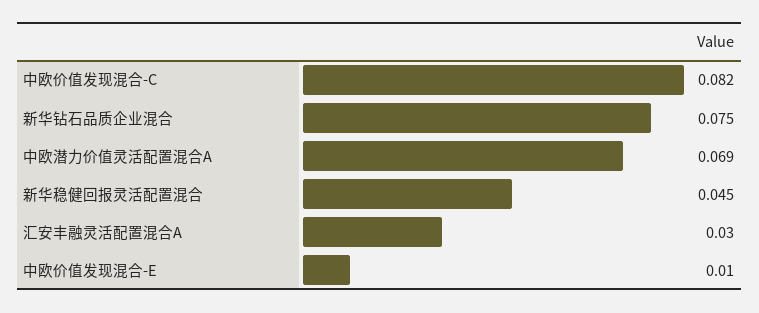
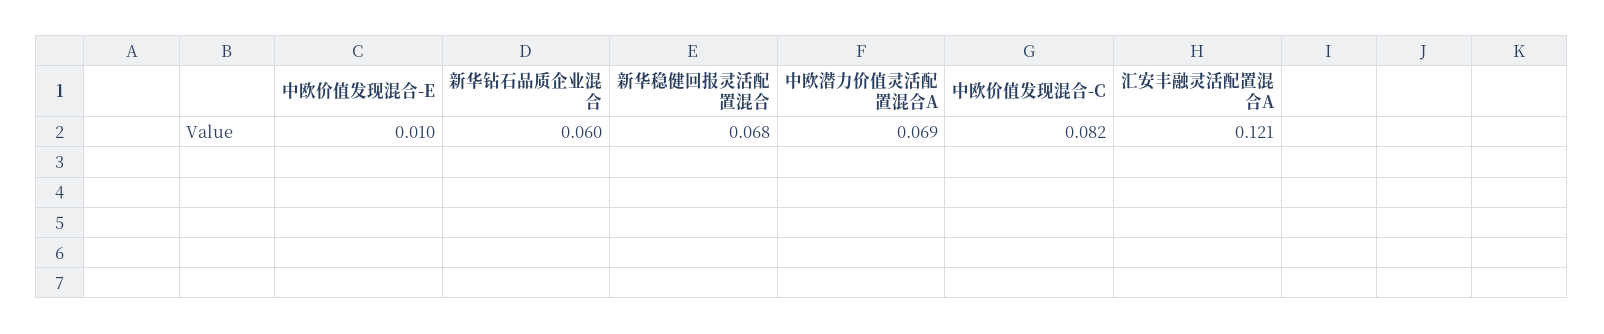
新华钻石品质企业混合: 0.075 -> 0.06
新华稳健回报灵活配置混合: 0.045 -> 0.068
汇安丰融灵活配置混合A: 0.03 -> 0.121

